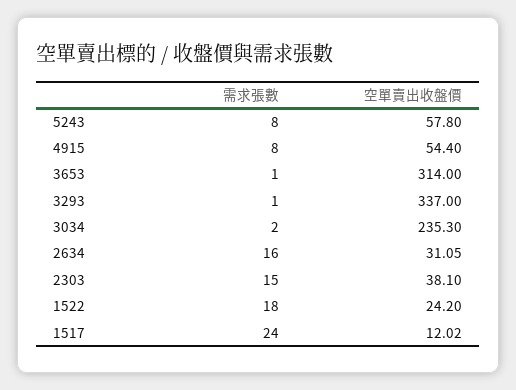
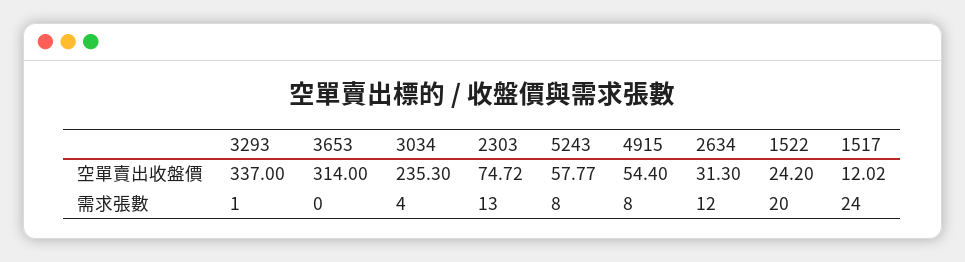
空單賣出收盤價, 5243: 57.8 -> 57.77
需求張數, 3653: 1 -> 0
需求張數, 3034: 2 -> 4
需求張數, 2634: 16 -> 12
空單賣出收盤價, 2634: 31.05 -> 31.3
需求張數, 2303: 15 -> 13
空單賣出收盤價, 2303: 38.1 -> 74.72
需求張數, 1522: 18 -> 20

